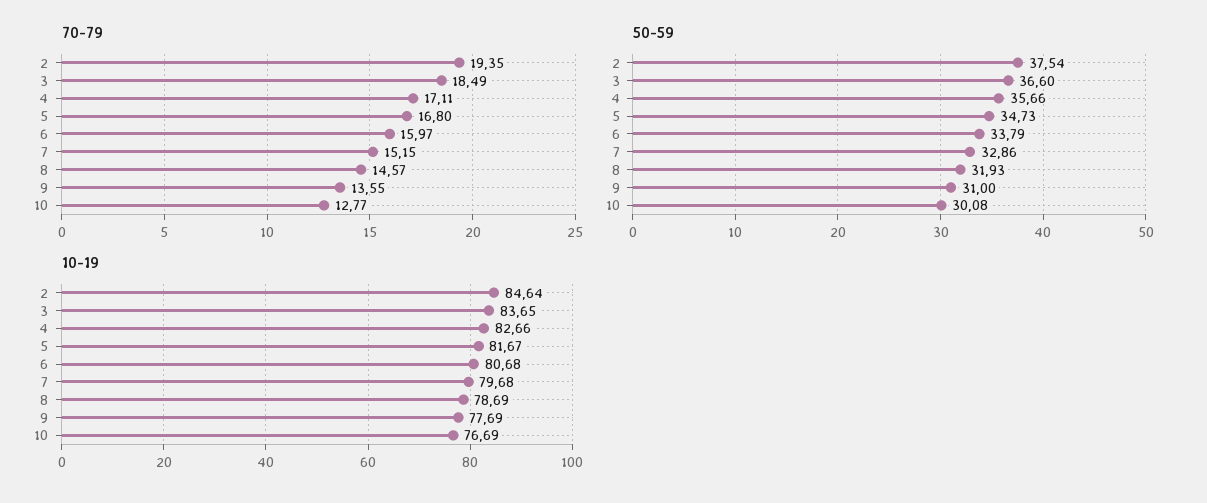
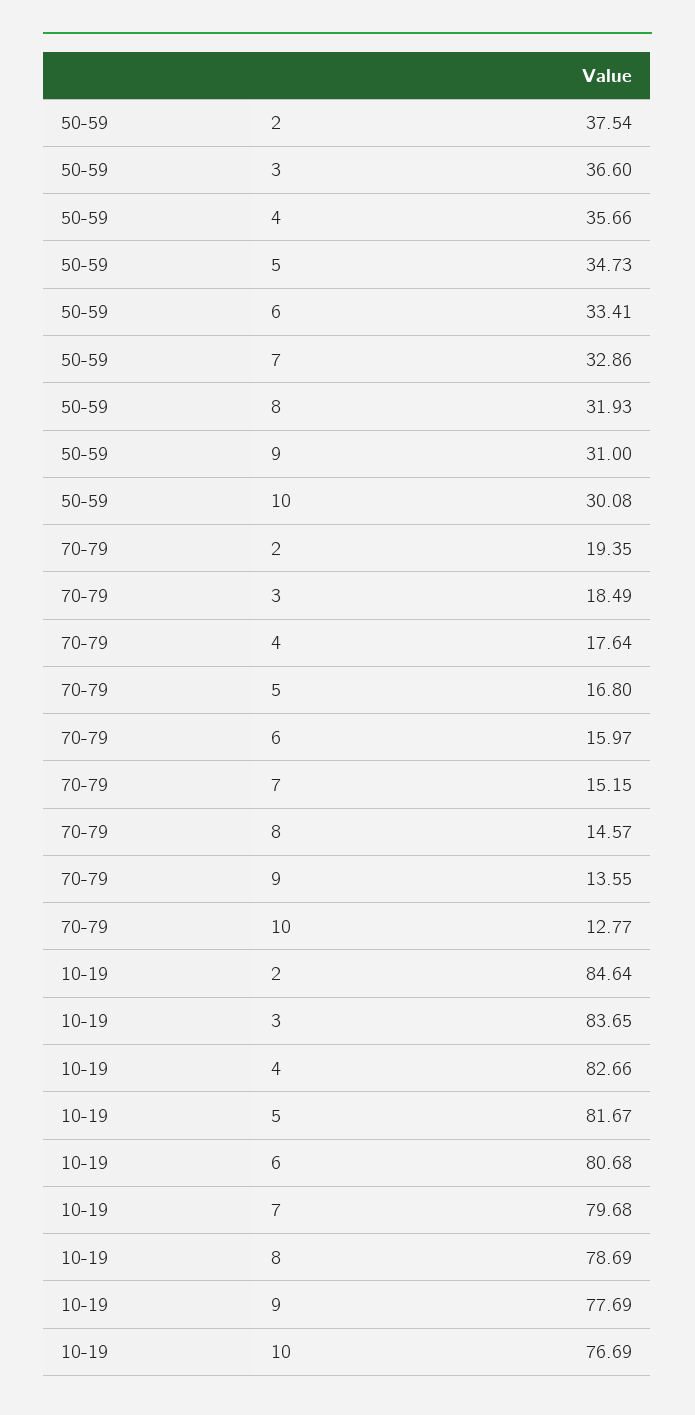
70-79, 4: 17.11 -> 17.64
50-59, 6: 33.79 -> 33.41

